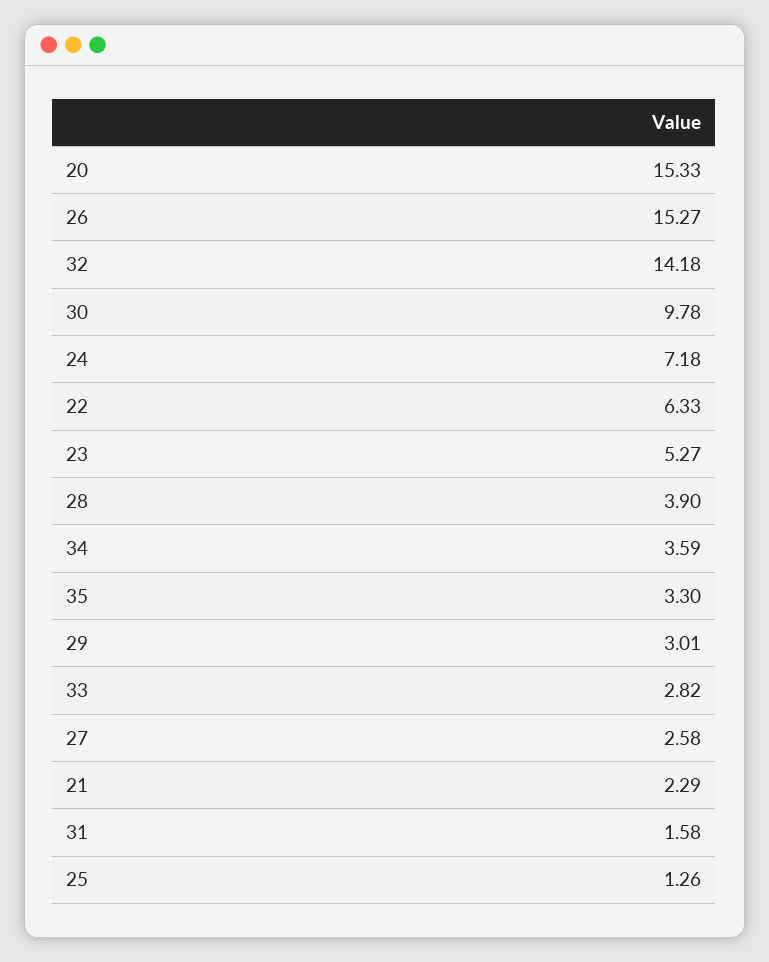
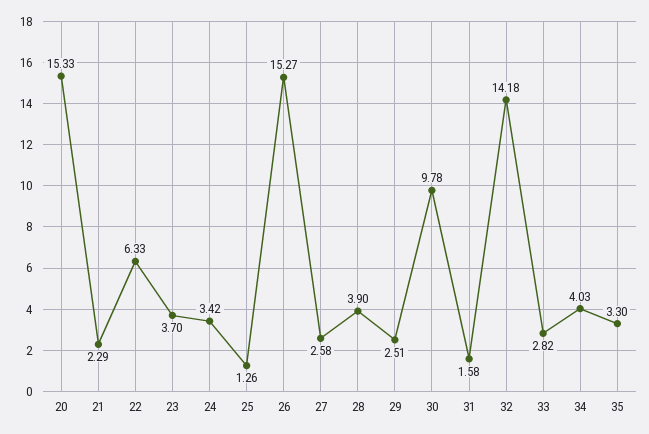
24: 7.18 -> 3.42
23: 5.27 -> 3.7
34: 3.59 -> 4.03
29: 3.01 -> 2.51

